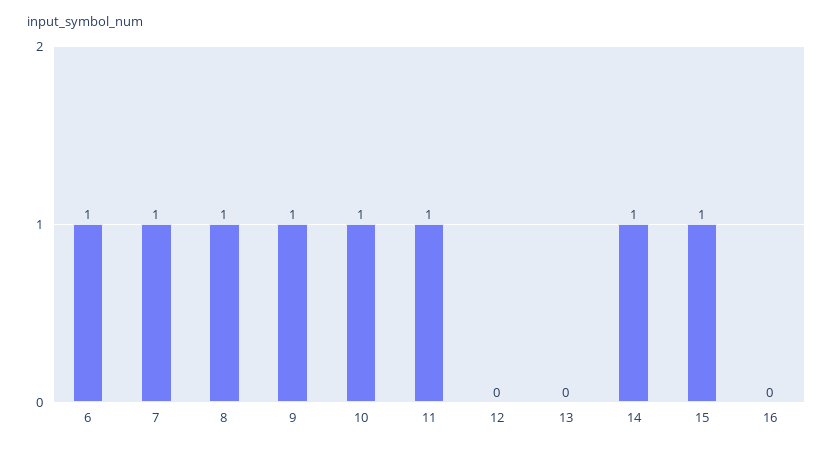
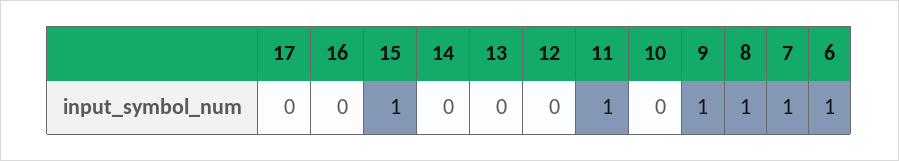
10: 1 -> 0
14: 1 -> 0
17: none -> 0

